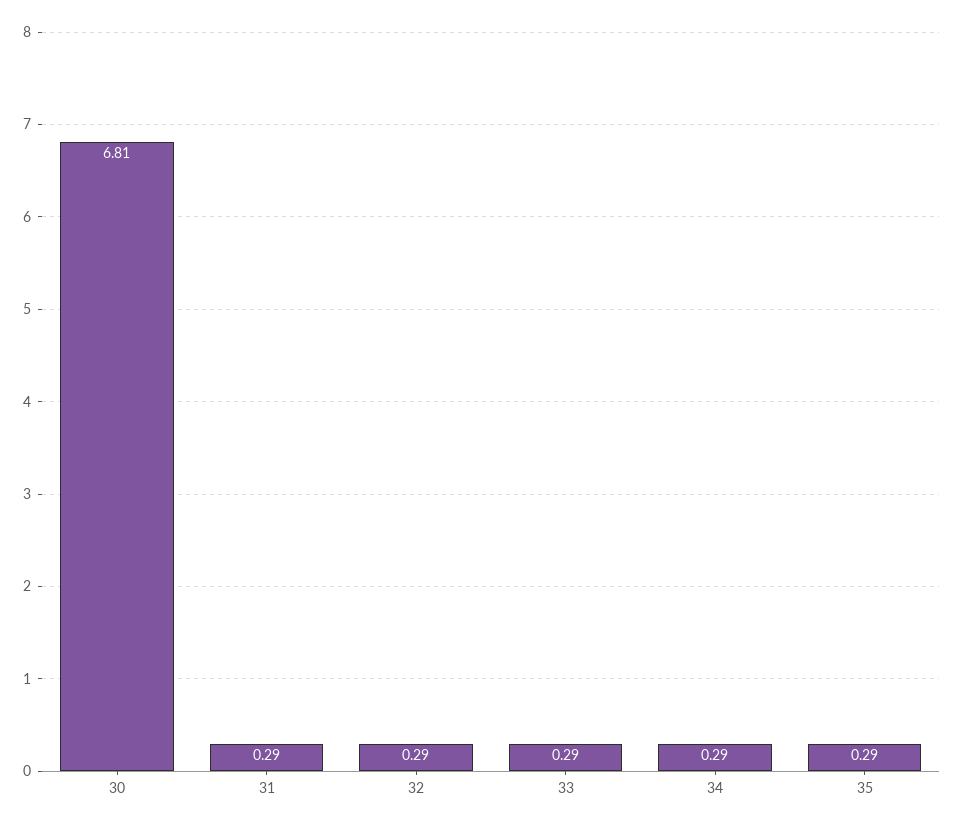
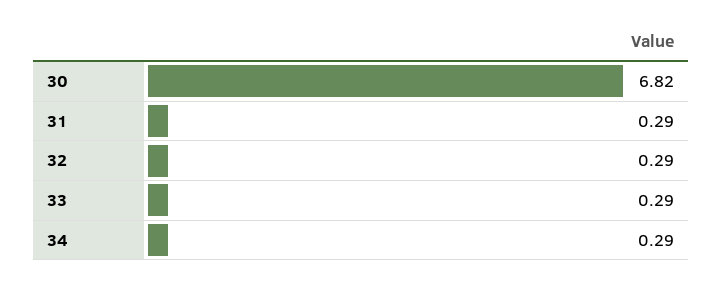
30: 6.81 -> 6.82
35: 0.29 -> none

